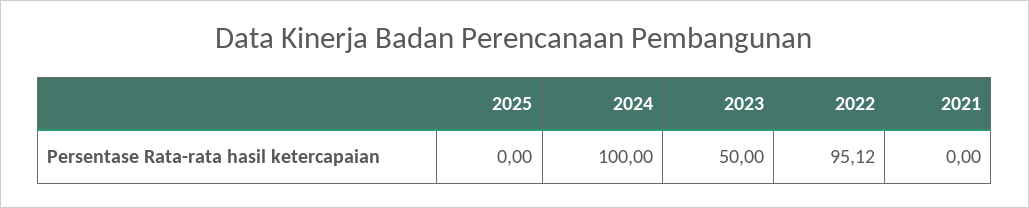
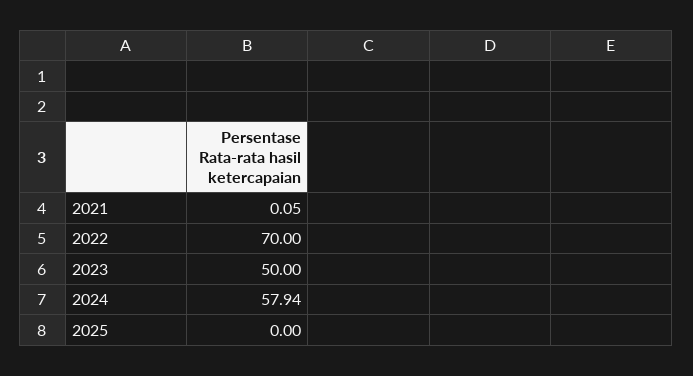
2024: 100 -> 57.94
2022: 95.12 -> 70
2021: 0 -> 0.05

